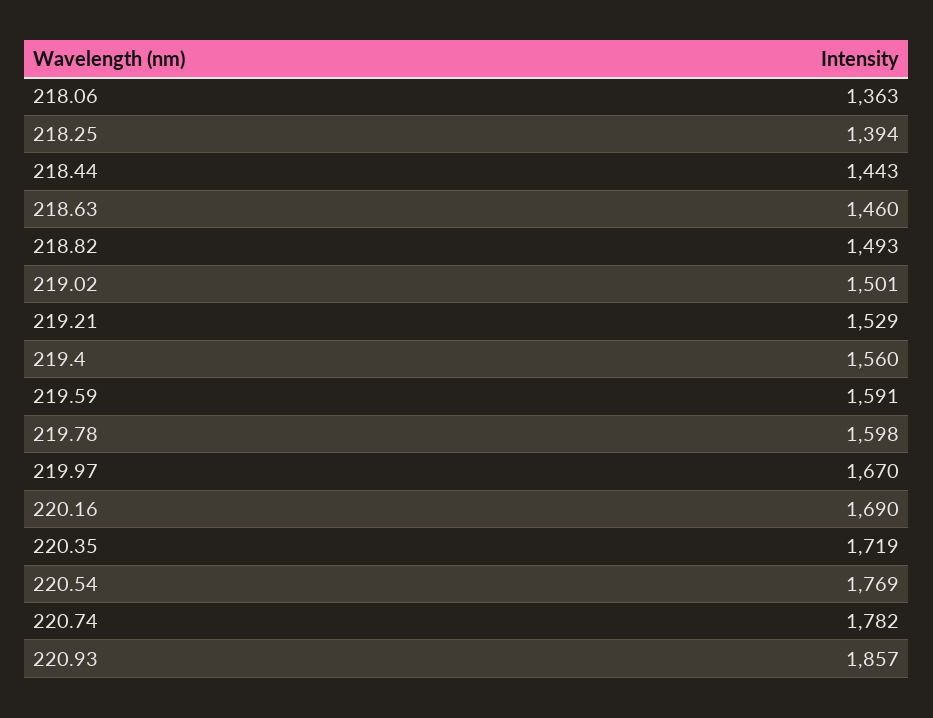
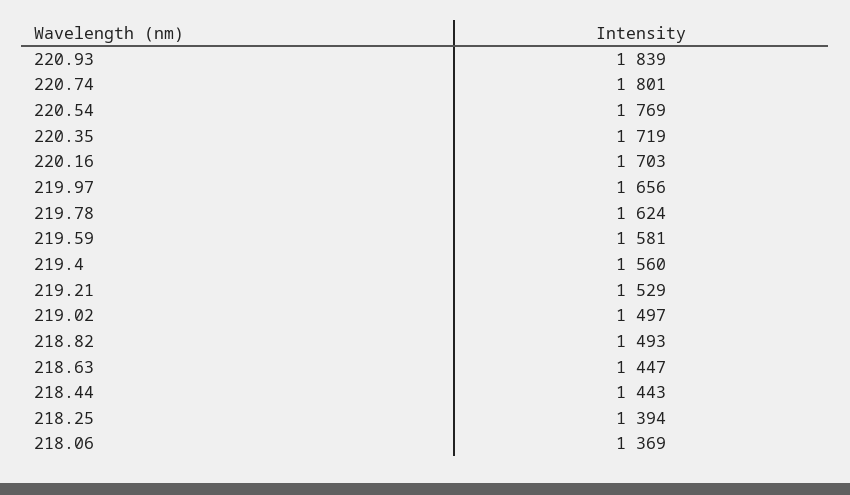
218.06: 1363 -> 1369
218.63: 1460 -> 1447
219.02: 1501 -> 1497
219.59: 1591 -> 1581
219.78: 1598 -> 1624
219.97: 1670 -> 1656
220.16: 1690 -> 1703
220.74: 1782 -> 1801
220.93: 1857 -> 1839

